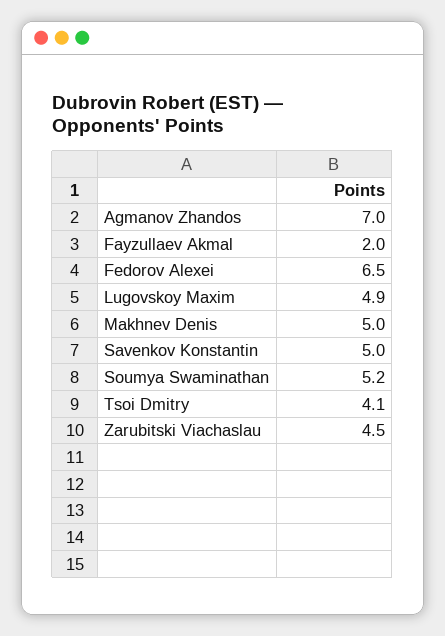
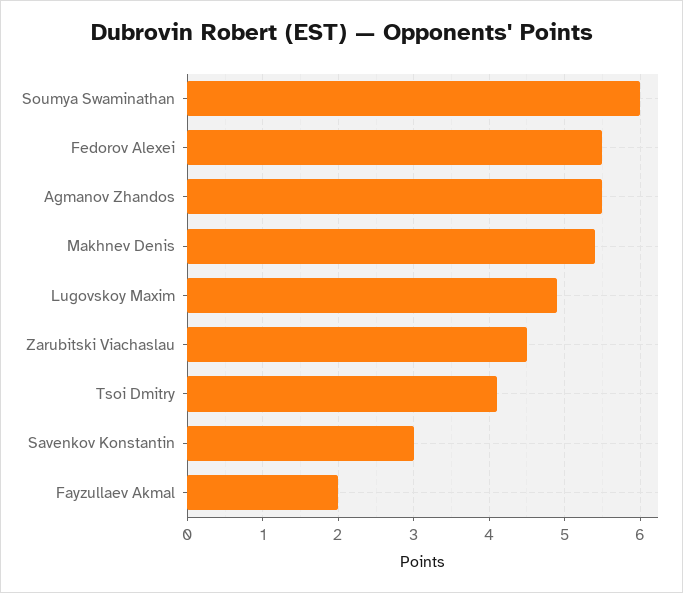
Agmanov Zhandos: 7 -> 5.5
Fedorov Alexei: 6.5 -> 5.5
Makhnev Denis: 5 -> 5.4
Savenkov Konstantin: 5 -> 3
Soumya Swaminathan: 5.2 -> 6

